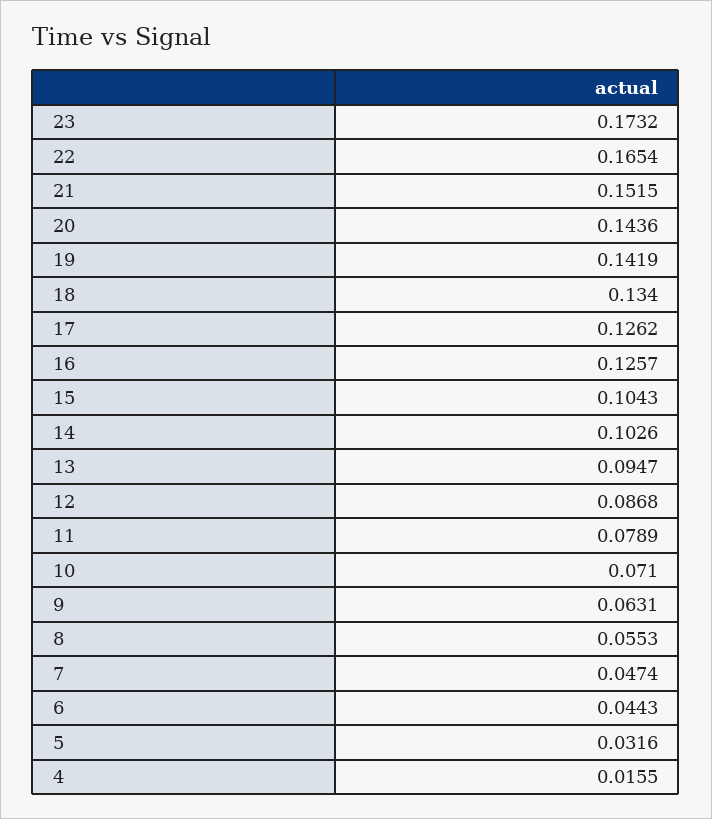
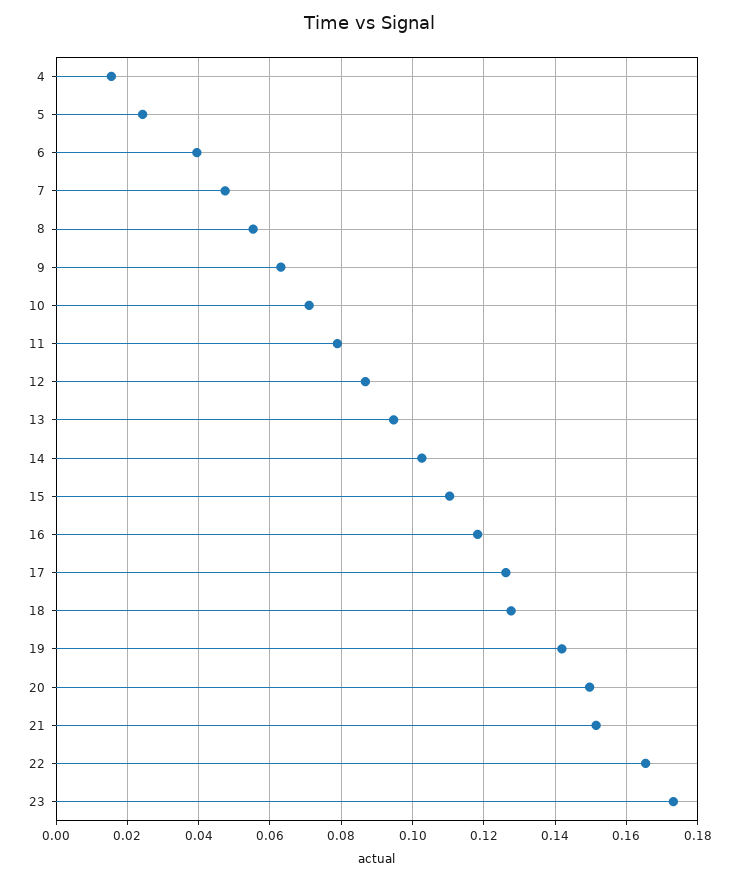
20: 0.1436 -> 0.15
18: 0.134 -> 0.128
16: 0.1257 -> 0.118
15: 0.1043 -> 0.11
6: 0.0443 -> 0.04
5: 0.0316 -> 0.024

